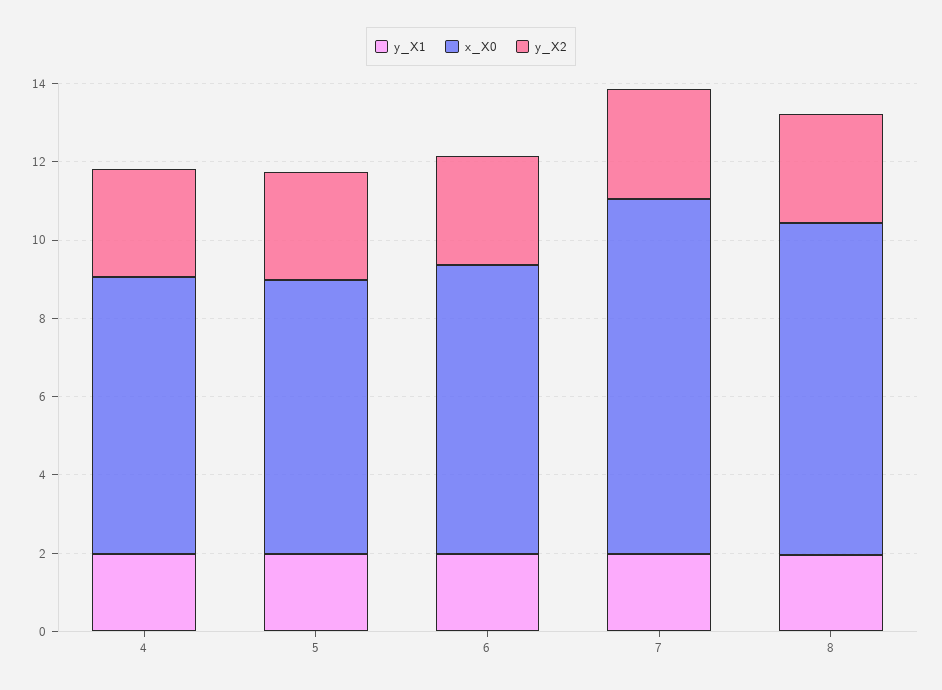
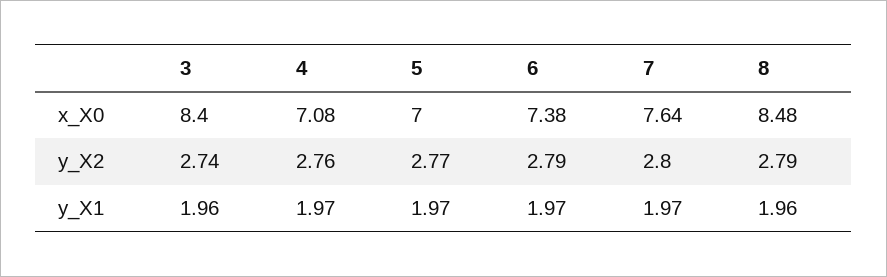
x_X0, 7: 9 -> 7.64
x_X0, 3: none -> 8.4
y_X2, 3: none -> 2.74
y_X1, 3: none -> 1.96

